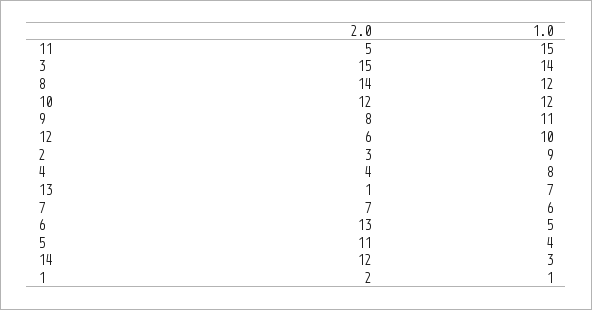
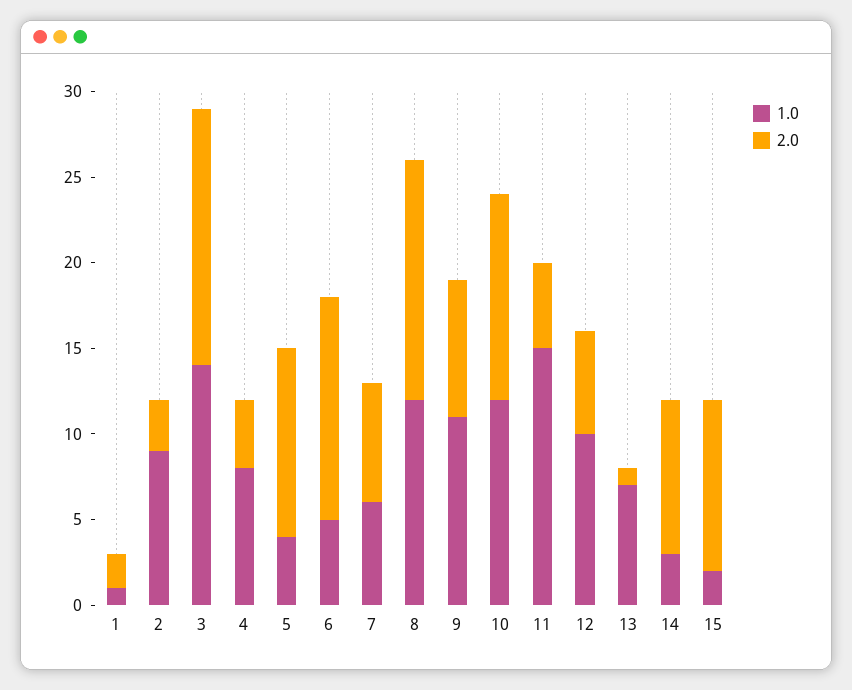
2.0, 14: 12 -> 9
1.0, 15: none -> 2
2.0, 15: none -> 10

